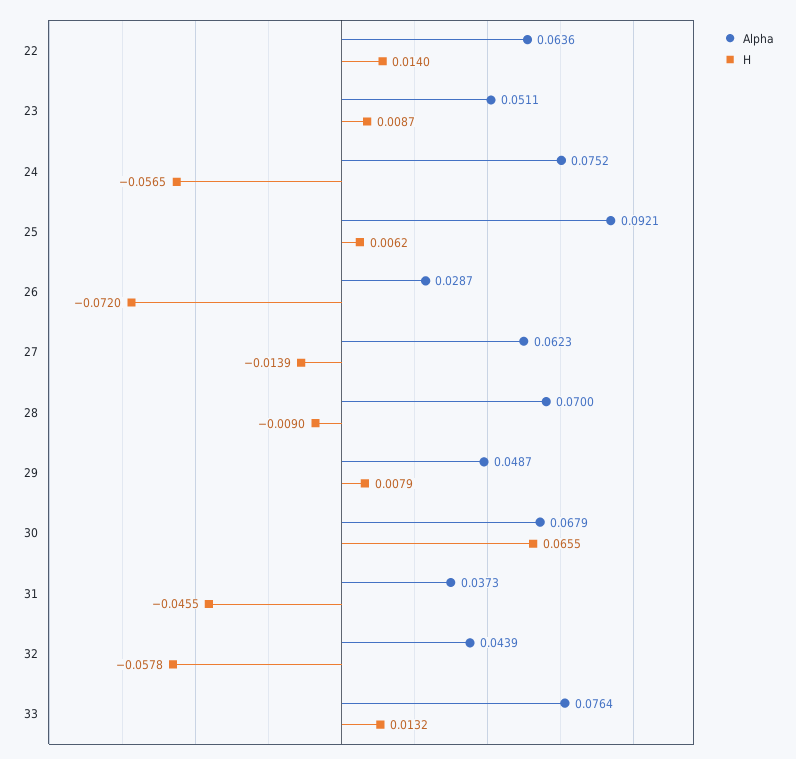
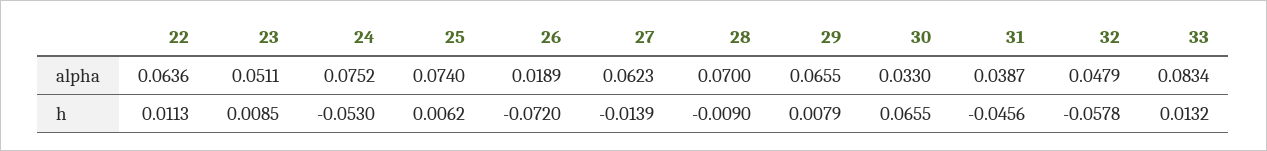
H, 22: 0.014 -> 0.0113
H, 23: 0.0087 -> 0.0085
H, 24: -0.0565 -> -0.053
Alpha, 25: 0.0921 -> 0.074
Alpha, 26: 0.0287 -> 0.0189
Alpha, 29: 0.0487 -> 0.0655
Alpha, 30: 0.0679 -> 0.033
Alpha, 31: 0.0373 -> 0.0387
H, 31: -0.0455 -> -0.0456
Alpha, 32: 0.0439 -> 0.0479
Alpha, 33: 0.0764 -> 0.0834

